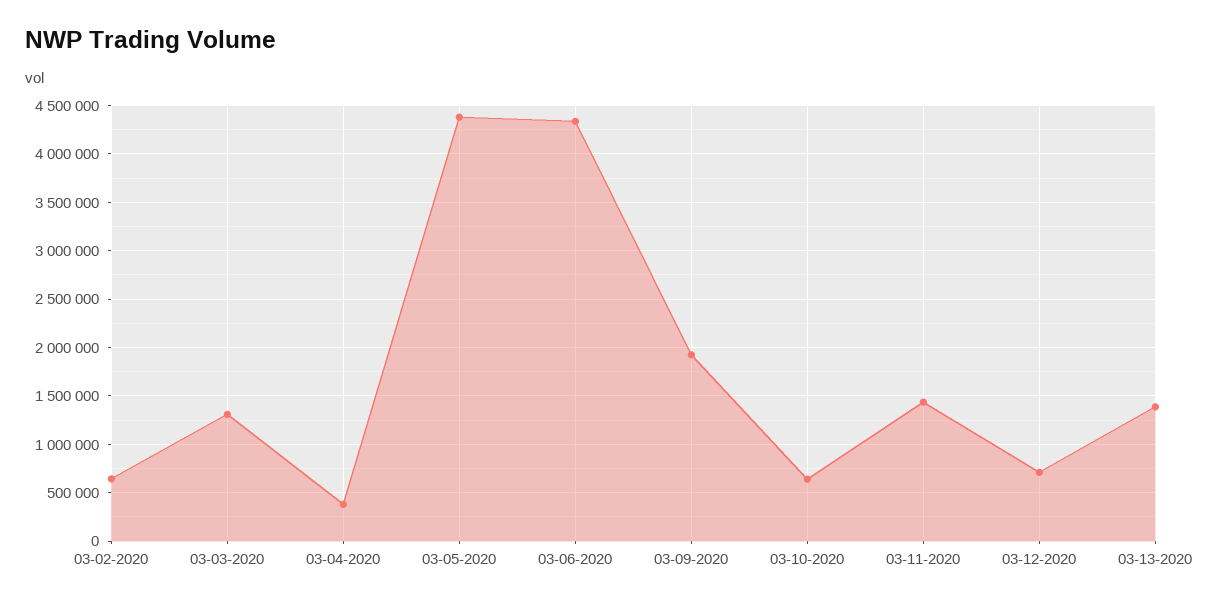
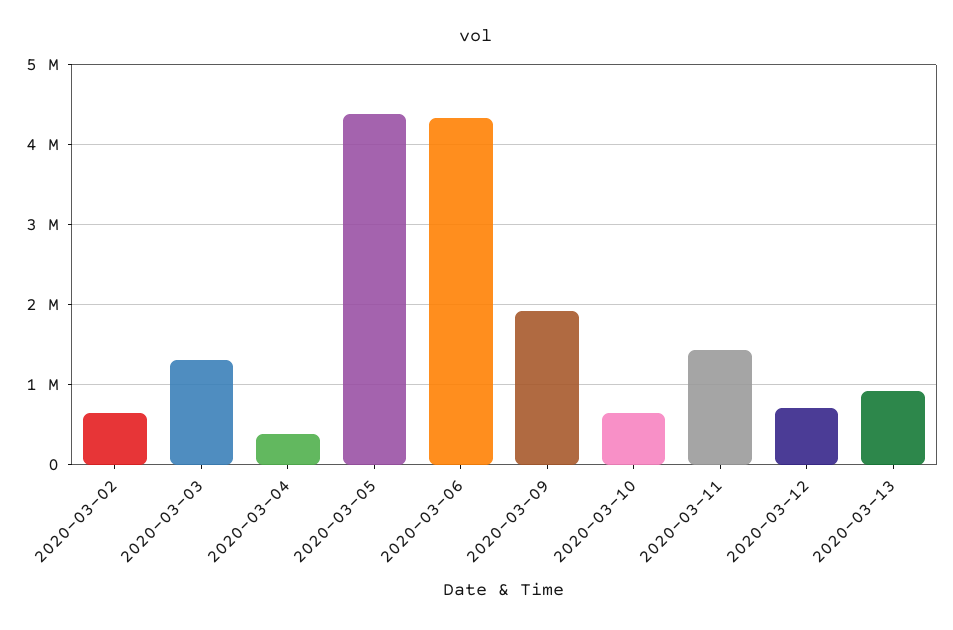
03-13-2020: 1400000 -> 900000

